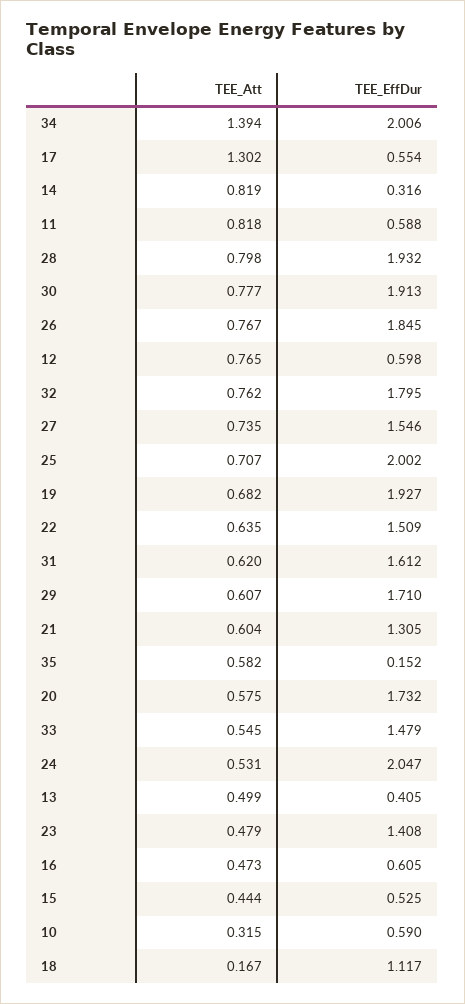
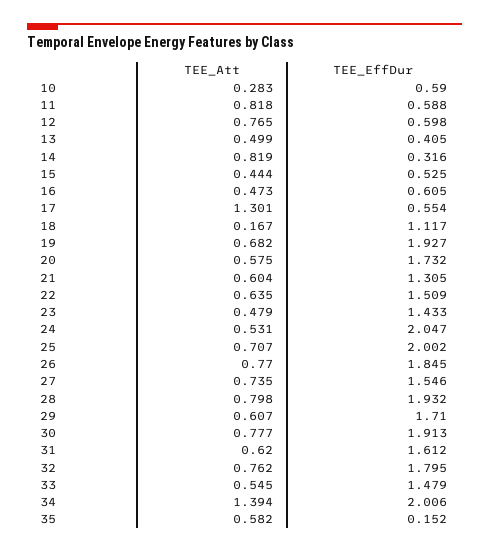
TEE_Att, 17: 1.302 -> 1.301
TEE_Att, 26: 0.767 -> 0.77
TEE_EffDur, 23: 1.408 -> 1.433
TEE_Att, 10: 0.315 -> 0.283

